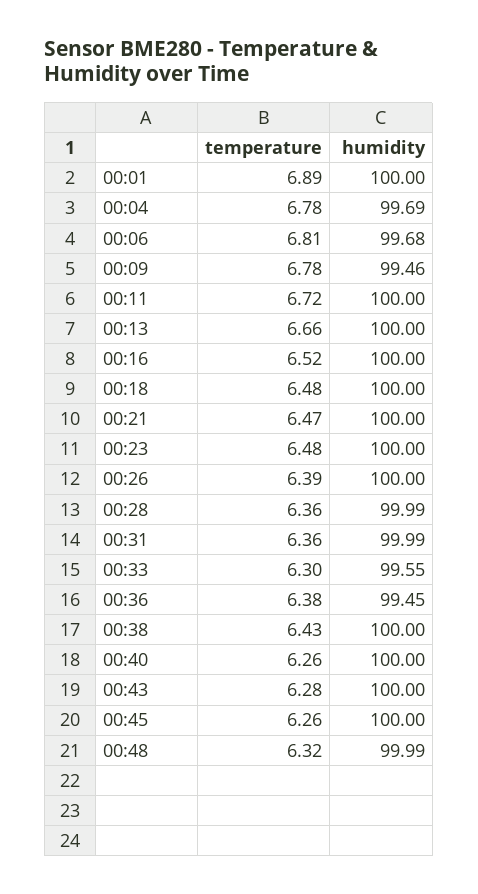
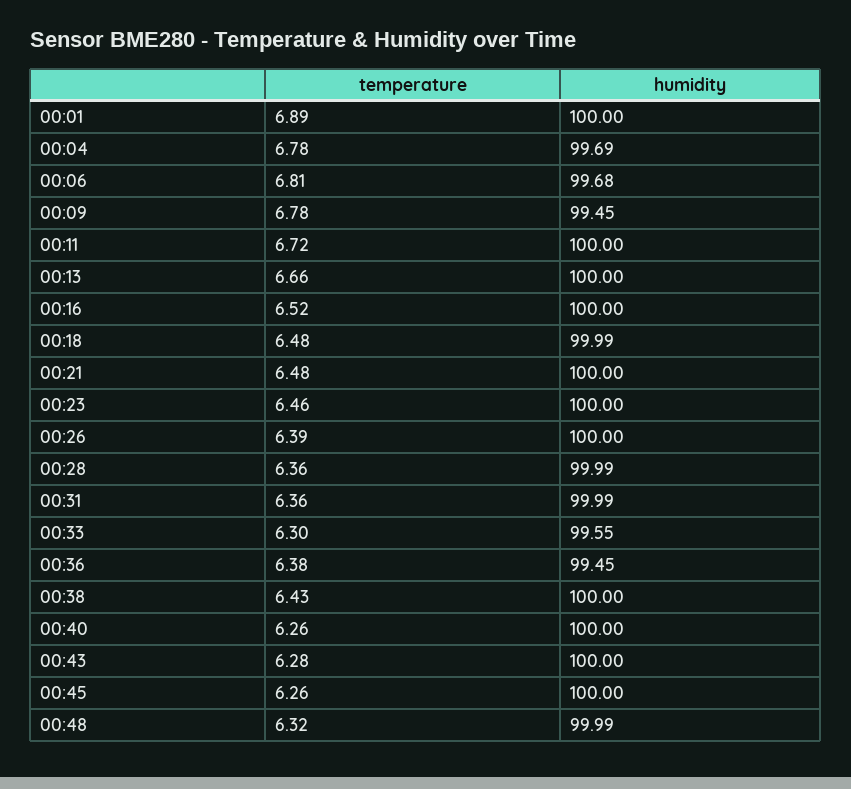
humidity, 00:09: 99.46 -> 99.45
humidity, 00:18: 100 -> 99.99
temperature, 00:21: 6.47 -> 6.48
temperature, 00:23: 6.48 -> 6.46

